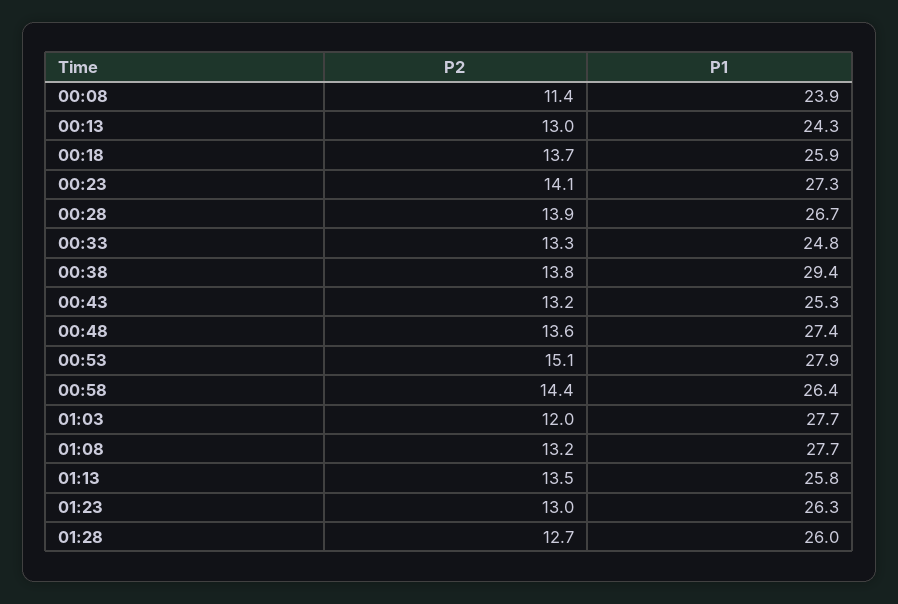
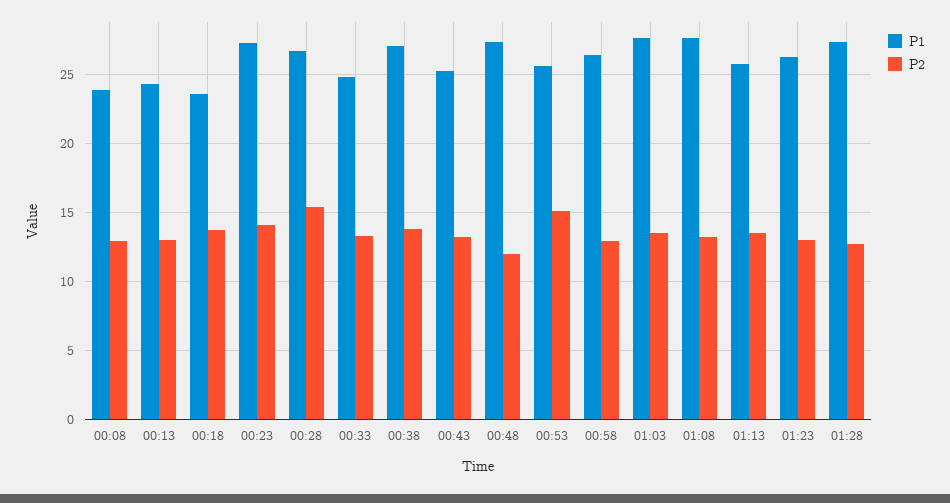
P2, 00:08: 11.4 -> 13
P1, 00:18: 25.9 -> 23.5
P2, 00:28: 13.9 -> 15.5
P1, 00:38: 29.4 -> 27
P2, 00:48: 13.6 -> 12
P1, 00:53: 27.9 -> 25.5
P2, 00:58: 14.4 -> 13
P2, 01:03: 12 -> 13.5
P1, 01:28: 26 -> 27.5

